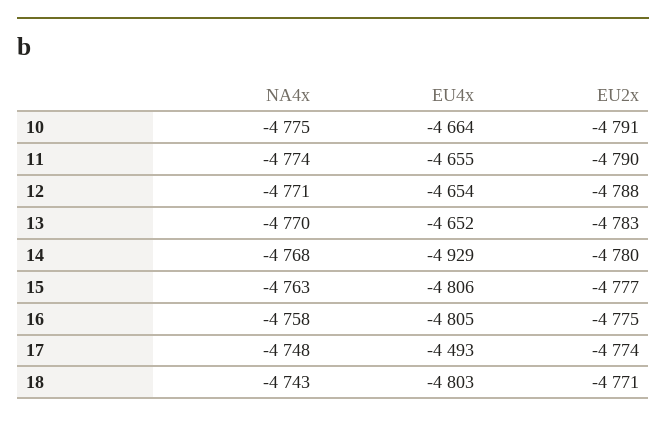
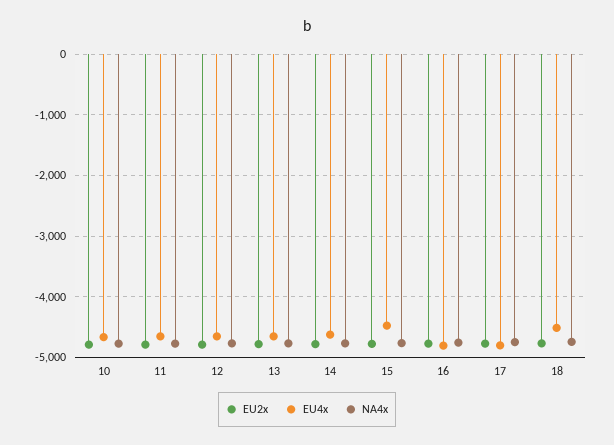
EU4x, 14: -4929 -> -4600
EU4x, 15: -4806 -> -4500
EU4x, 17: -4493 -> -4800
EU4x, 18: -4803 -> -4500

